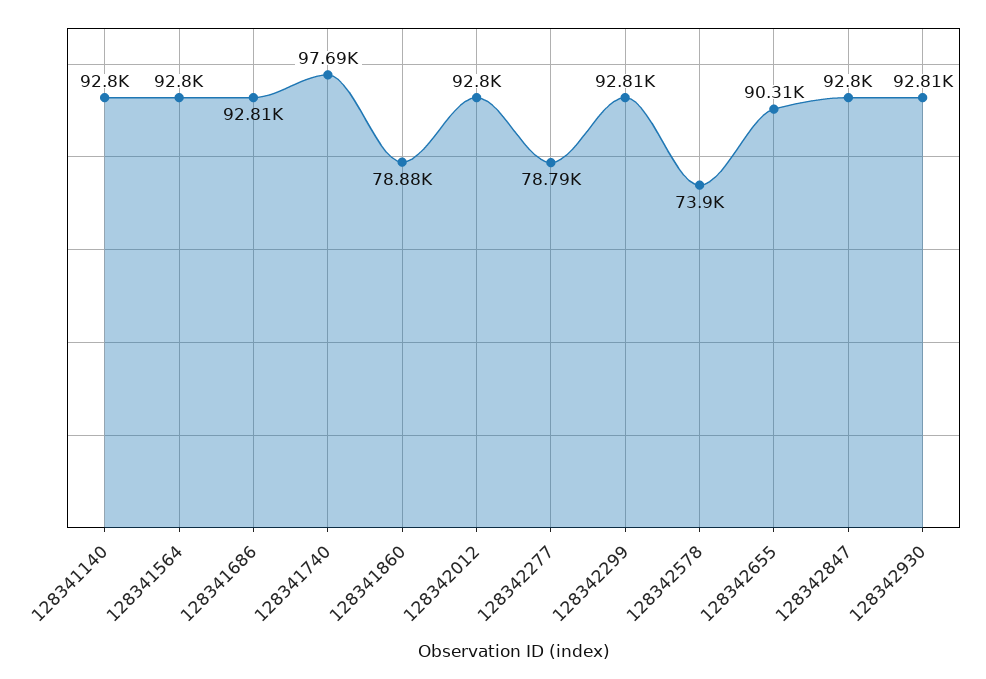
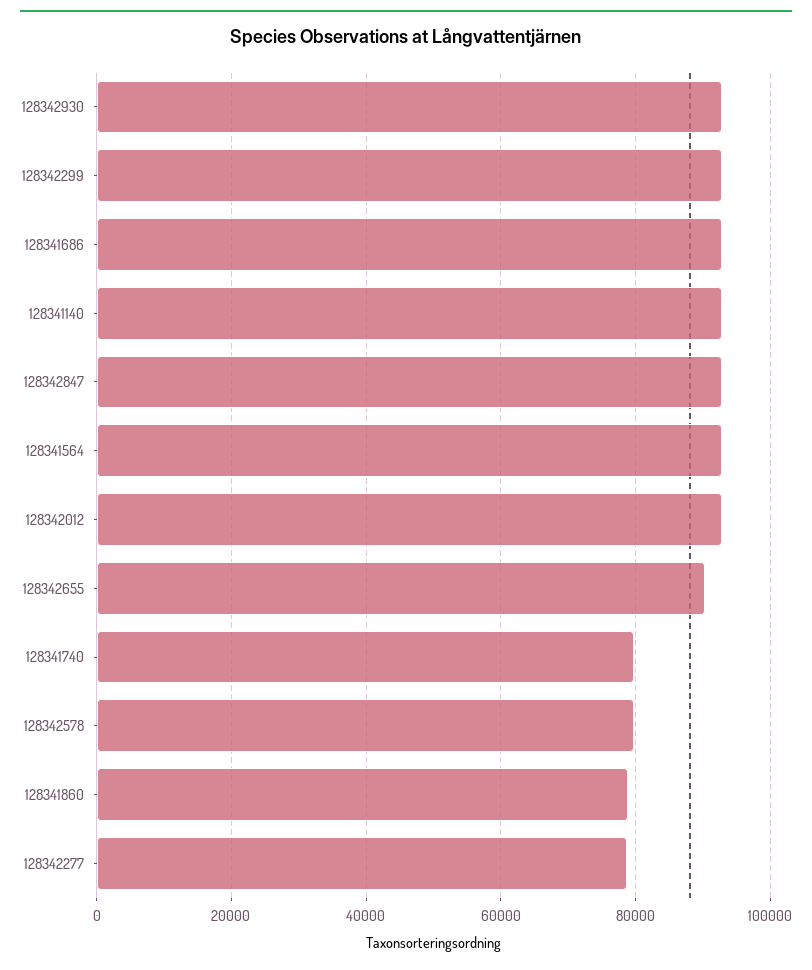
128341740: 97690 -> 80000
128342578: 73900 -> 80000

